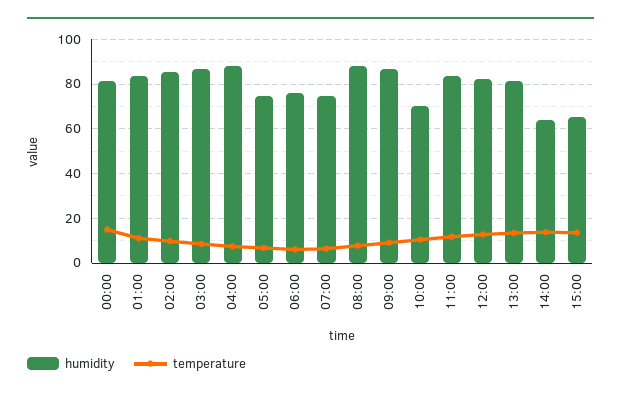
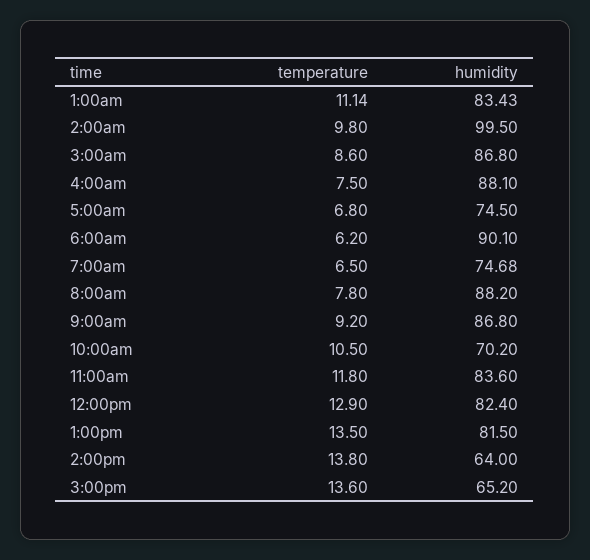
humidity, 00:00: 80 -> none
temperature, 00:00: 15 -> none
humidity, 02:00: 85 -> 99.5
humidity, 06:00: 75 -> 90.1

